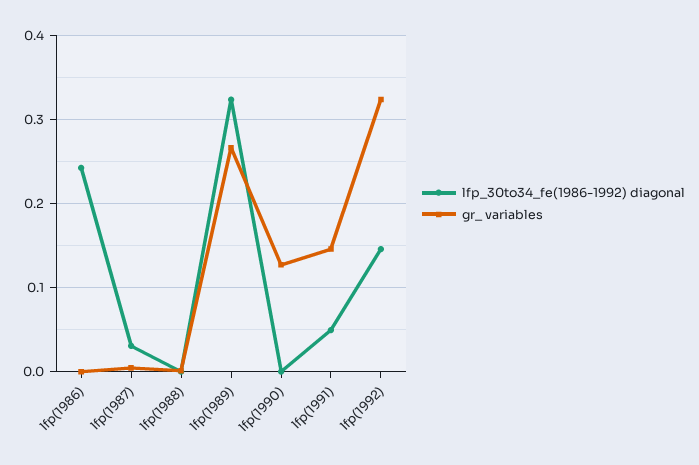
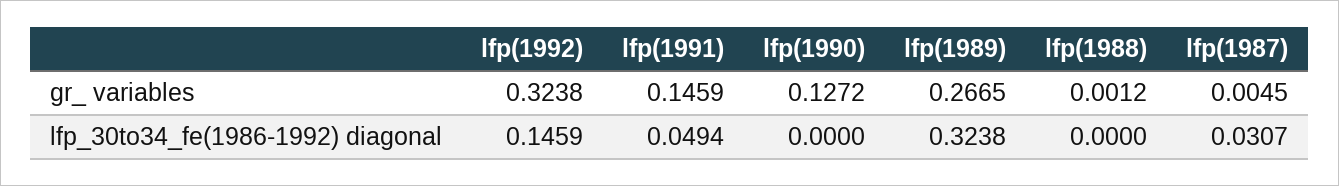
lfp_30to34_fe(1986-1992) diagonal, lfp(1986): 0.24 -> none
gr_ variables, lfp(1986): 0 -> none

